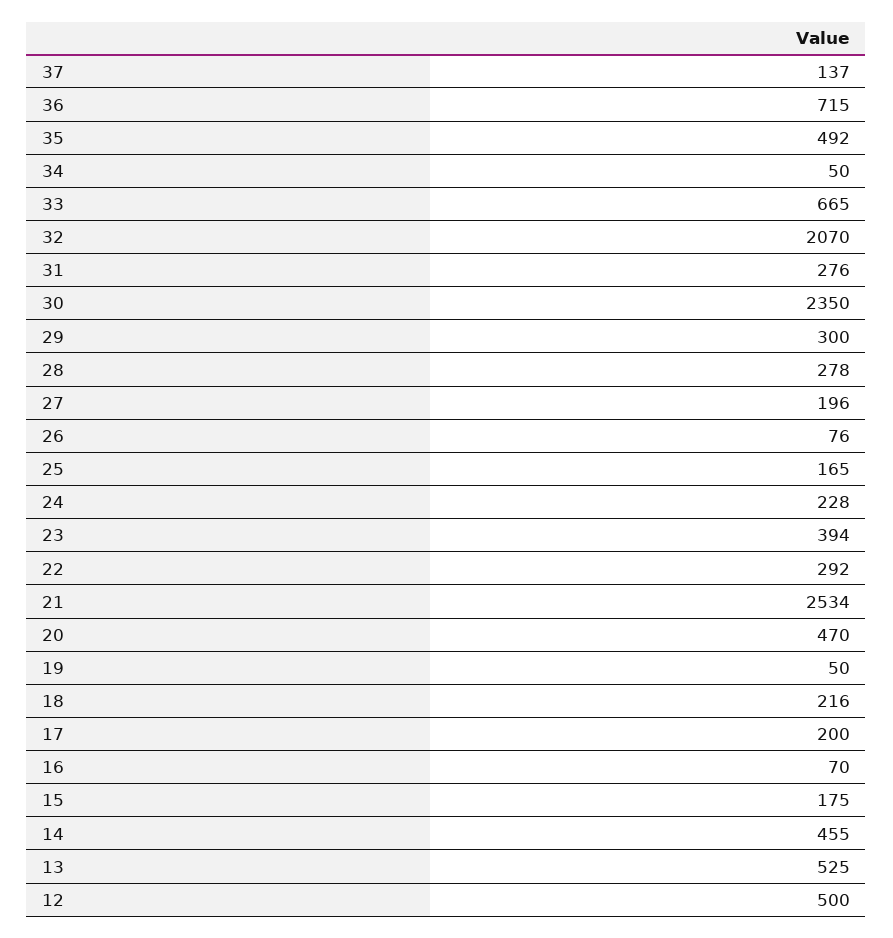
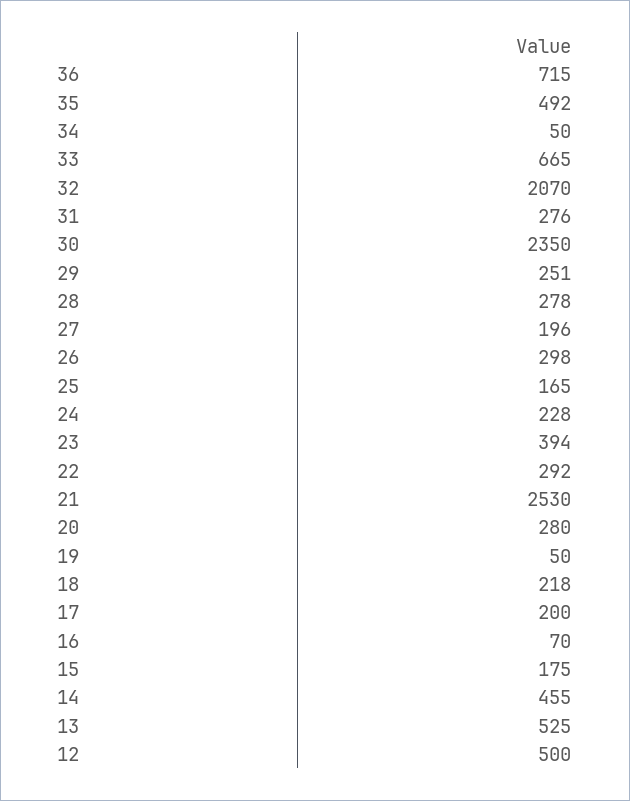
37: 137 -> none
29: 300 -> 251
26: 76 -> 298
21: 2534 -> 2530
20: 470 -> 280
18: 216 -> 218

